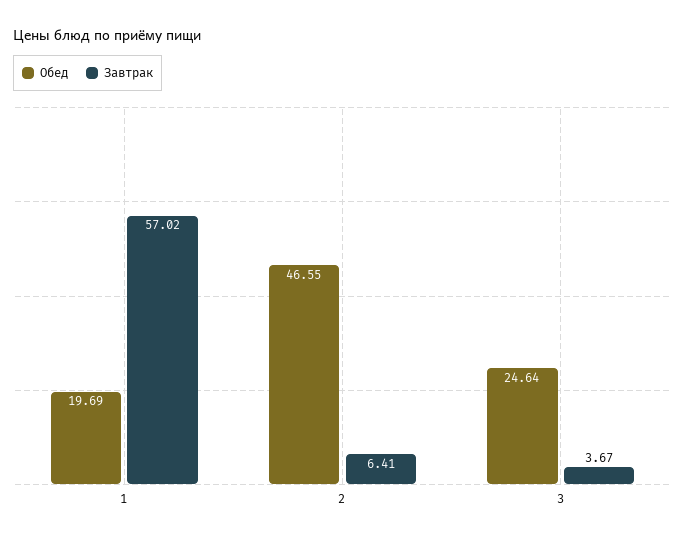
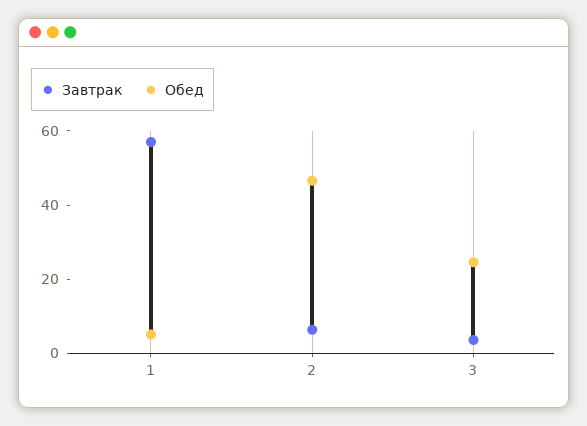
Обед, 1: 19.69 -> 5

